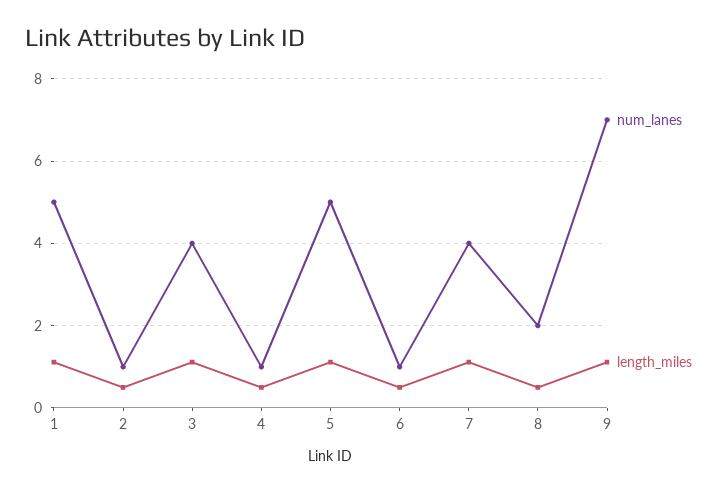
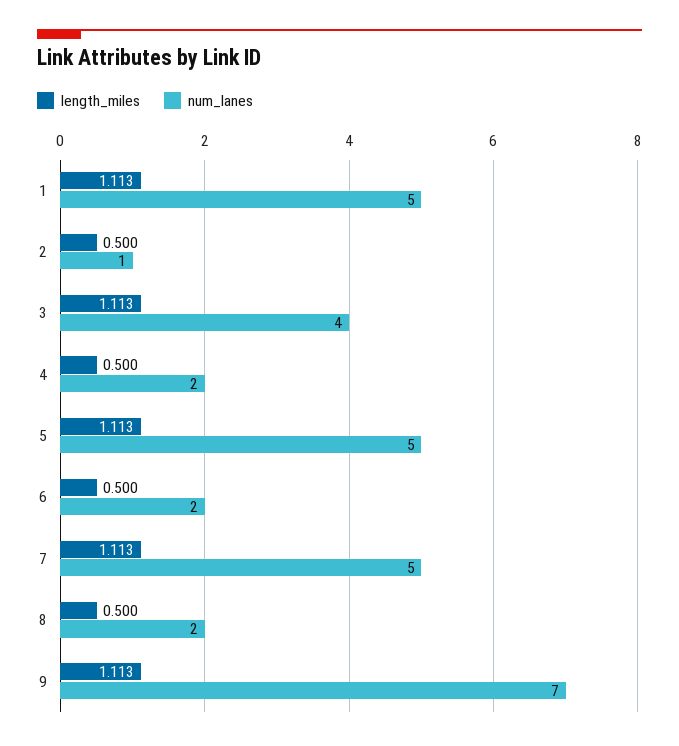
num_lanes, 4: 1 -> 2
num_lanes, 6: 1 -> 2
num_lanes, 7: 4 -> 5

